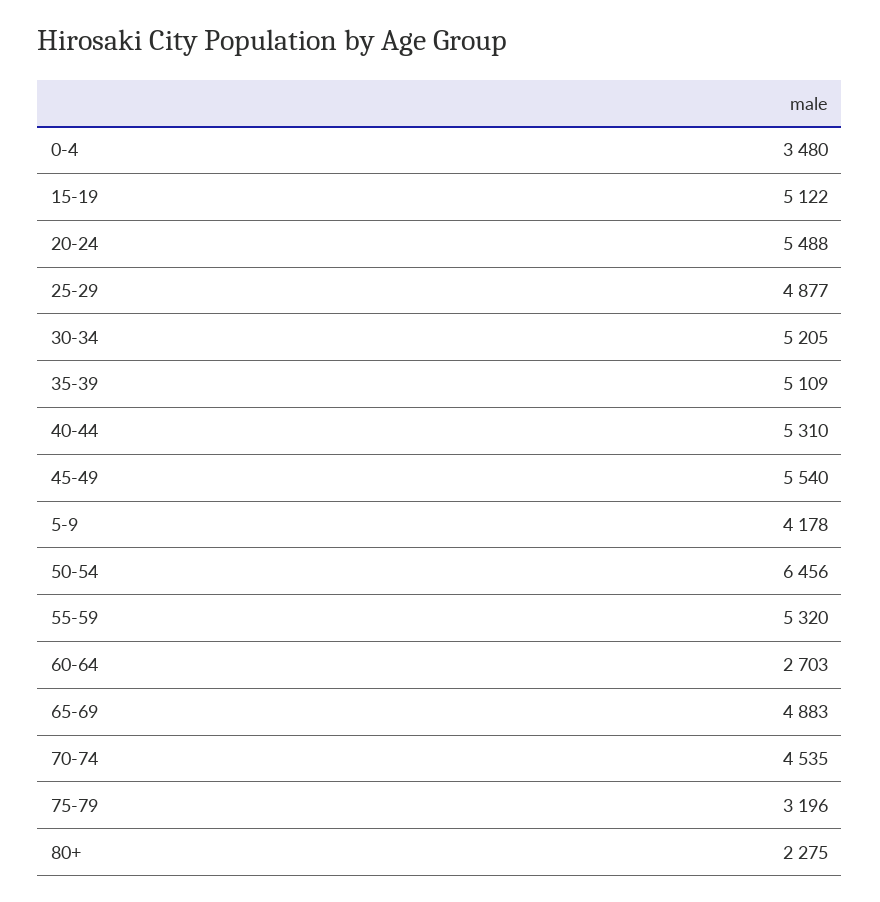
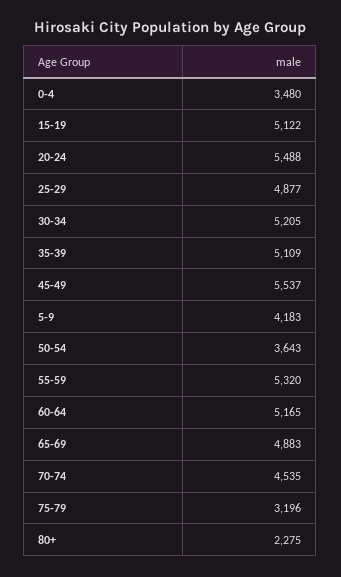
40-44: 5310 -> none
45-49: 5540 -> 5537
5-9: 4178 -> 4183
50-54: 6456 -> 3643
60-64: 2703 -> 5165

